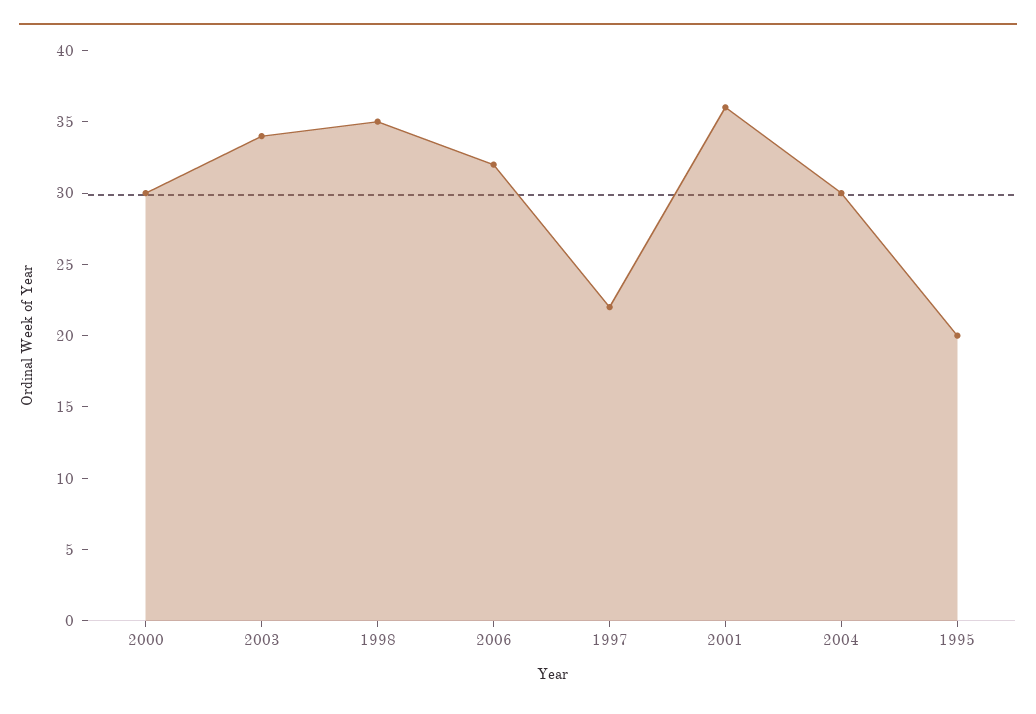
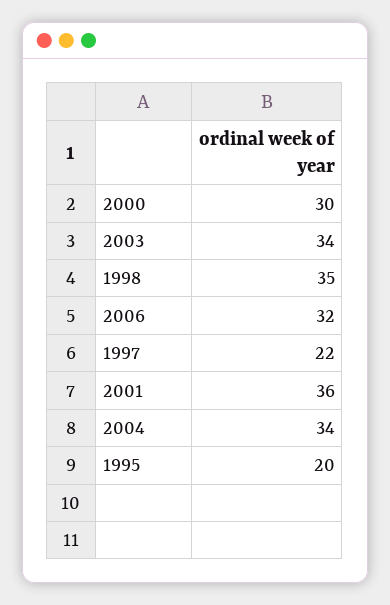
2004: 30 -> 34

